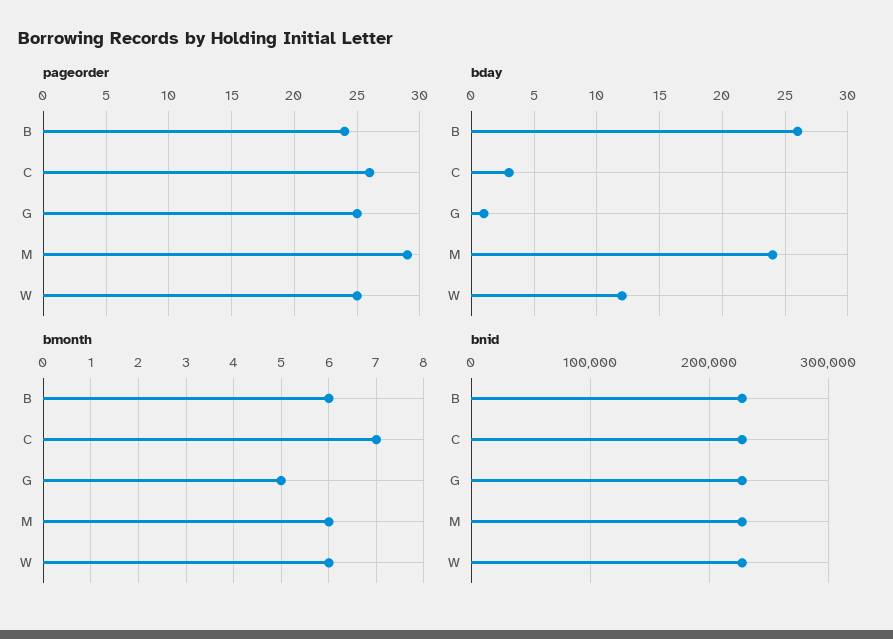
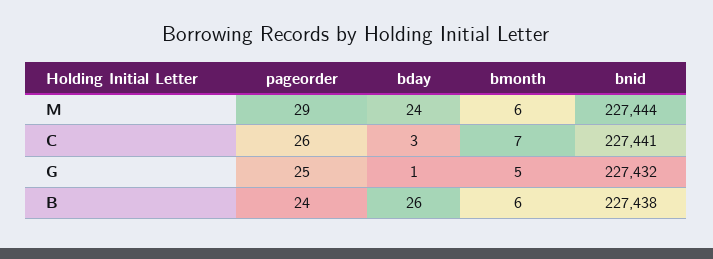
pageorder, W: 25 -> none
bday, W: 12 -> none
bmonth, W: 6 -> none
bnid, W: 230000 -> none

